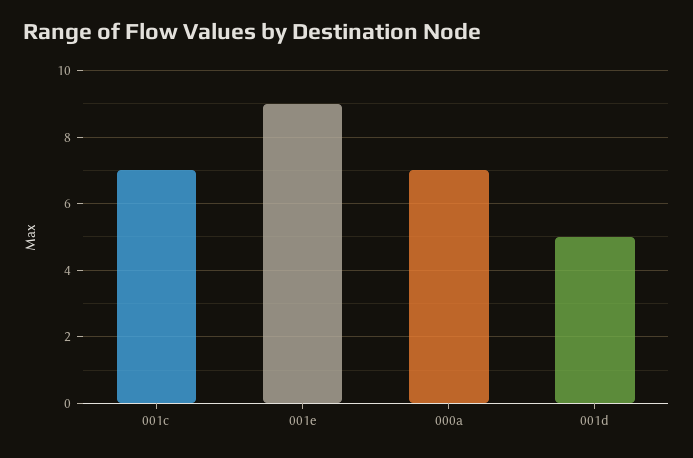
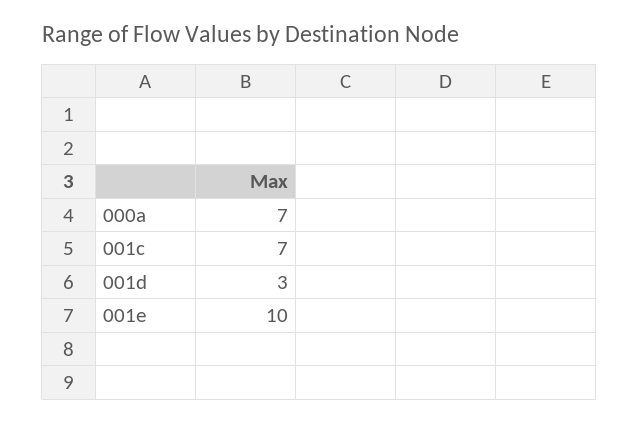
001e: 9 -> 10
001d: 5 -> 3

